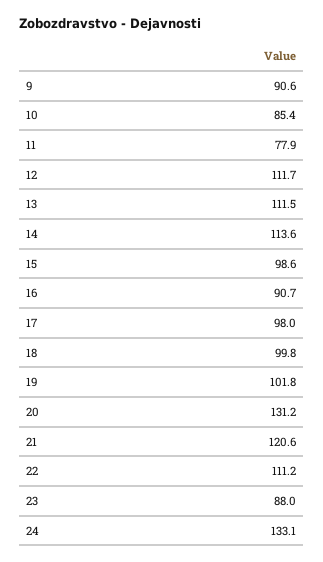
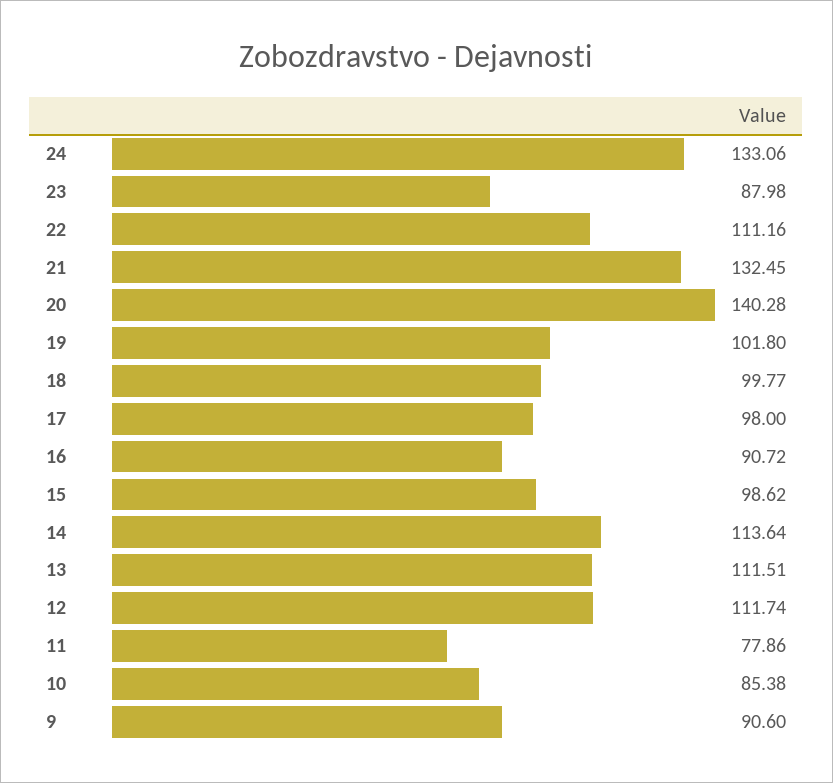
20: 131.2 -> 140.28
21: 120.6 -> 132.45

